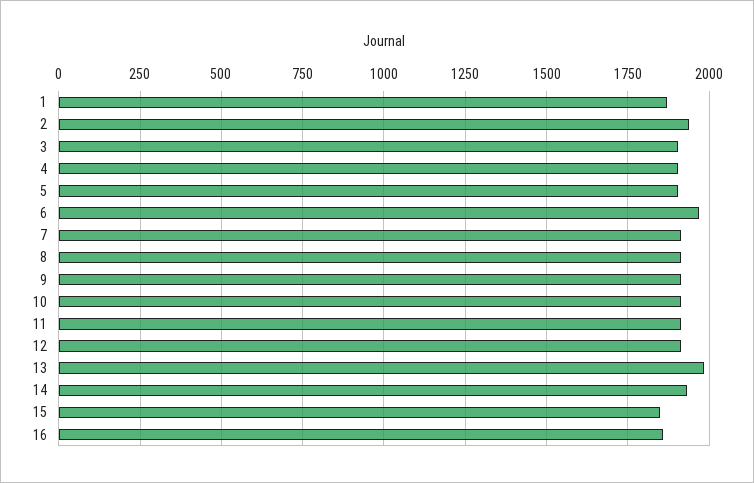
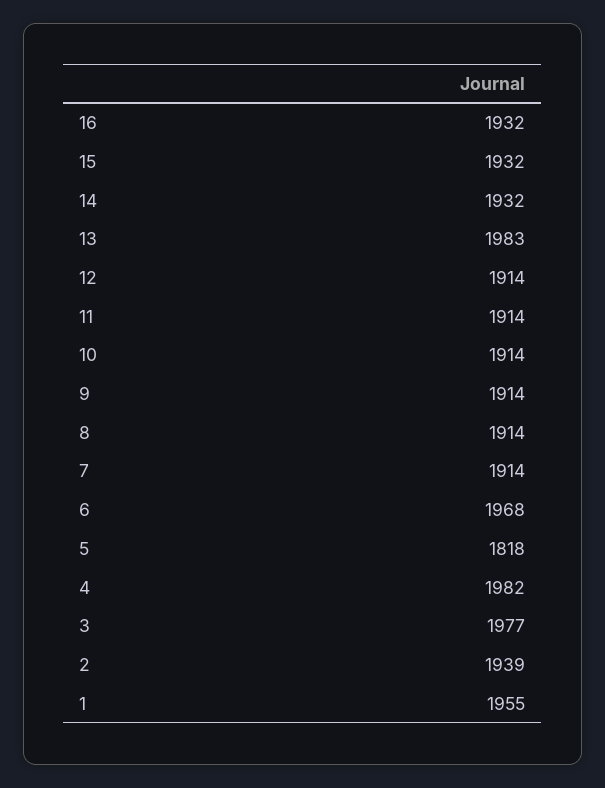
1: 1875 -> 1955
3: 1900 -> 1977
4: 1900 -> 1982
5: 1900 -> 1818
15: 1850 -> 1932
16: 1850 -> 1932

